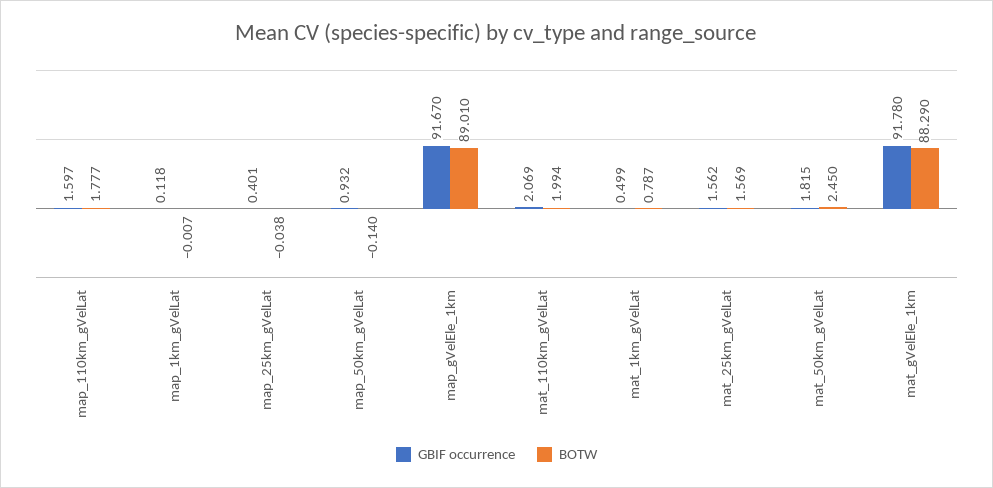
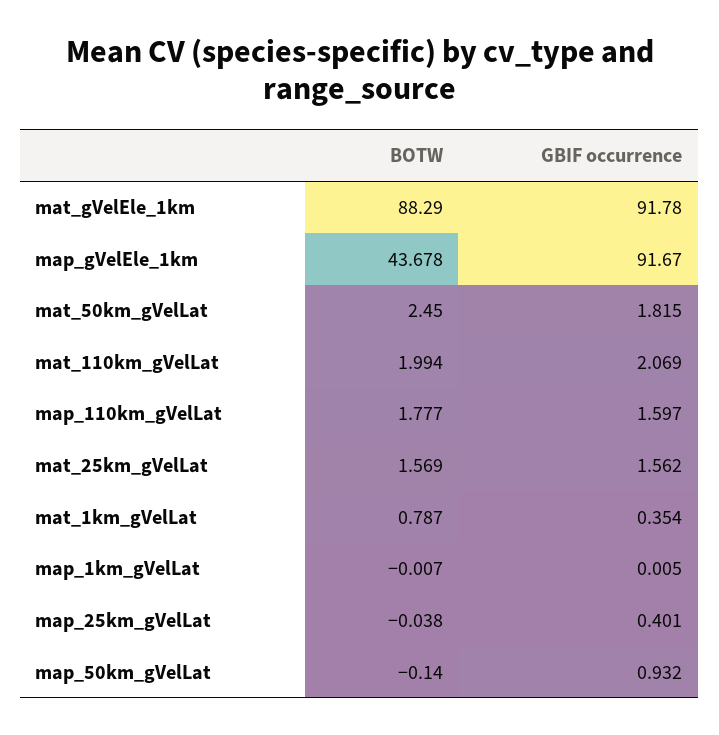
GBIF occurrence, map_1km_gVelLat: 0.118 -> 0.005
BOTW, map_gVelEle_1km: 89.01 -> 43.678
GBIF occurrence, mat_1km_gVelLat: 0.499 -> 0.354

